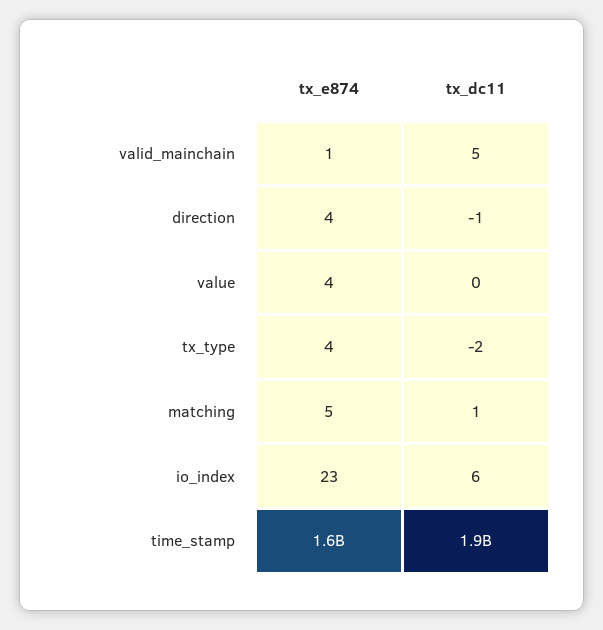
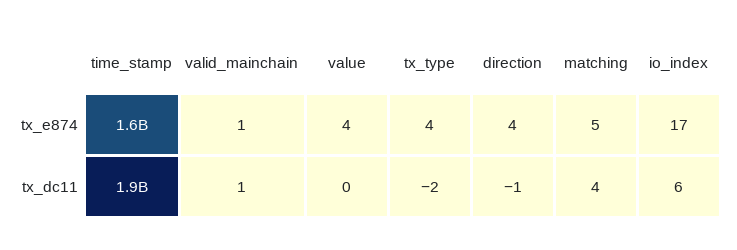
tx_dc11, valid_mainchain: 5 -> 1
tx_dc11, matching: 1 -> 4
tx_e874, io_index: 23 -> 17

